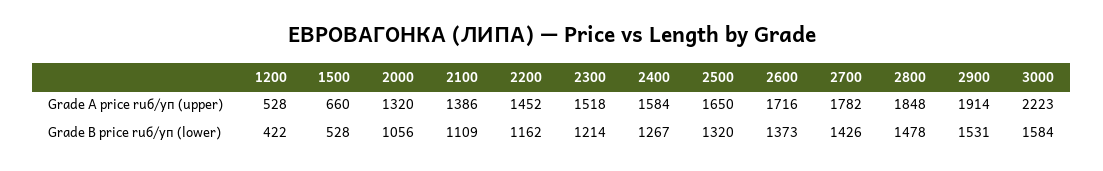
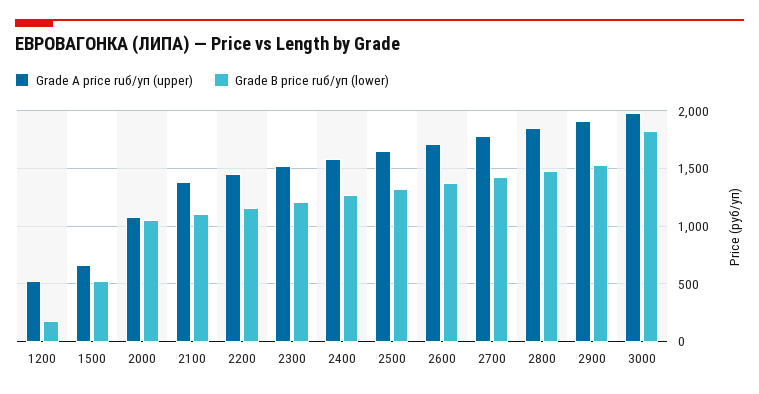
Grade A price ruб/уп (upper), 2000: 1320 -> 1100
Grade A price ruб/уп (upper), 3000: 2223 -> 2000
Grade B price ruб/уп (lower), 1200: 422 -> 200
Grade B price ruб/уп (lower), 3000: 1584 -> 1800

